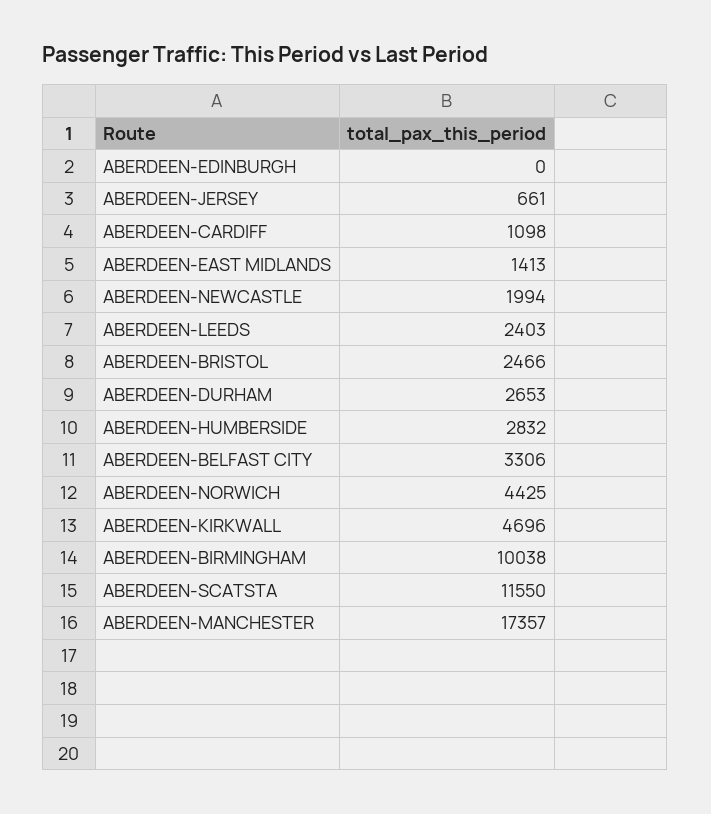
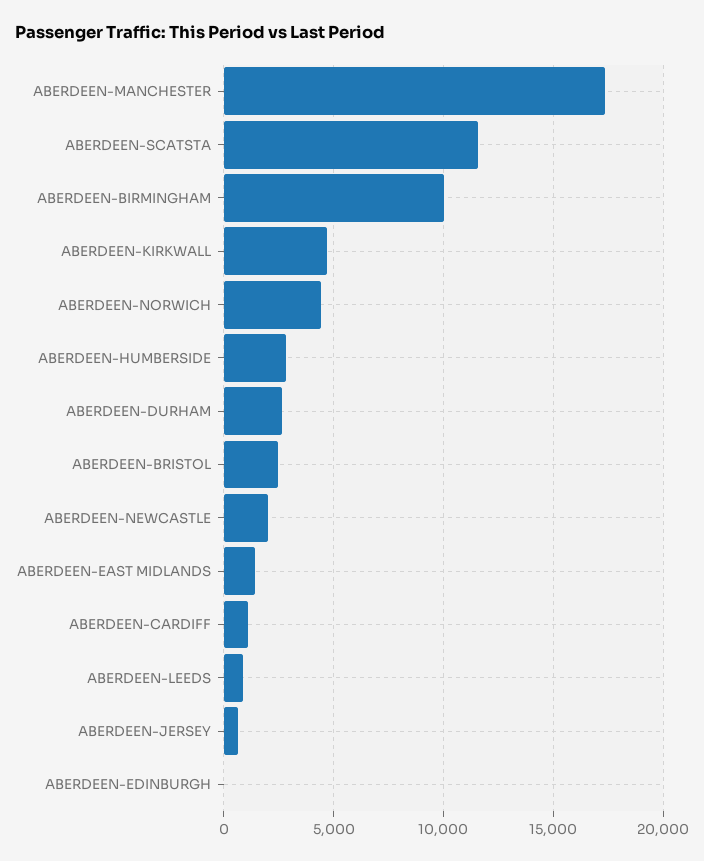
ABERDEEN-LEEDS: 2403 -> 1000
ABERDEEN-BELFAST CITY: 3306 -> none

